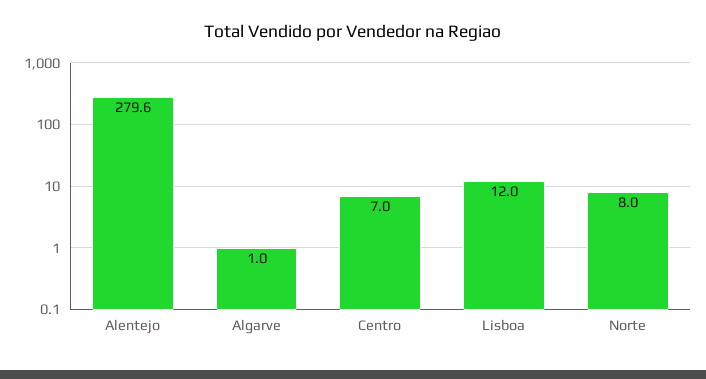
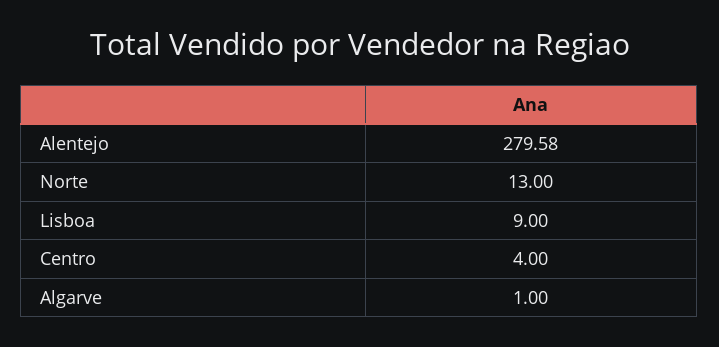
Centro: 7 -> 4
Lisboa: 12 -> 9
Norte: 8 -> 13

